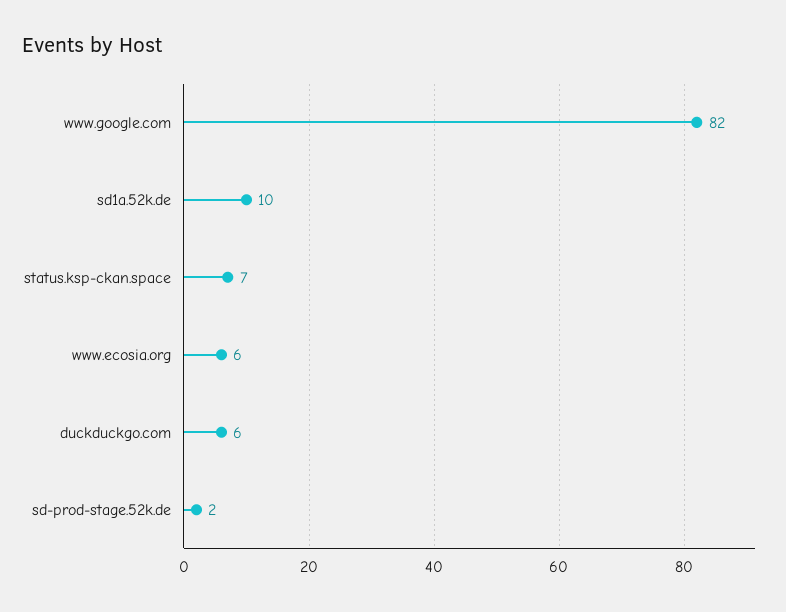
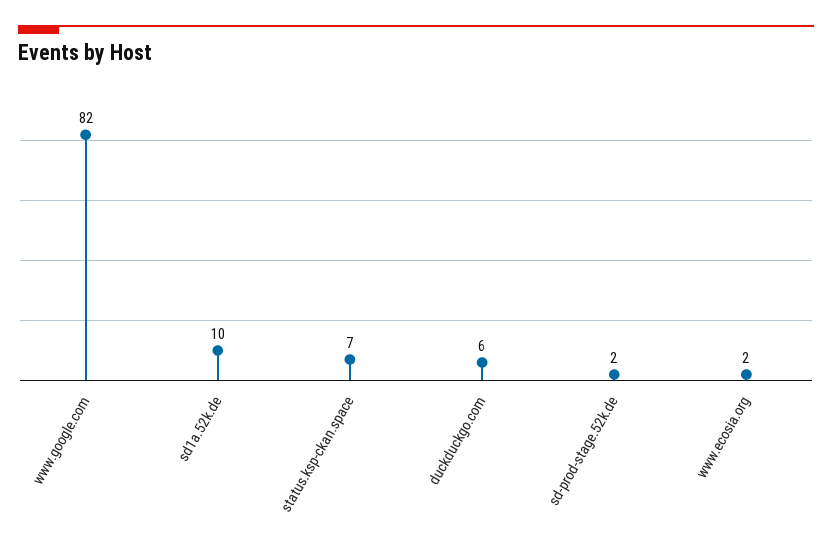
www.ecosia.org: 6 -> 2

